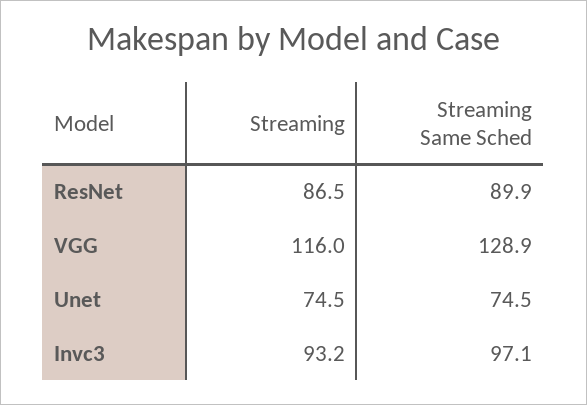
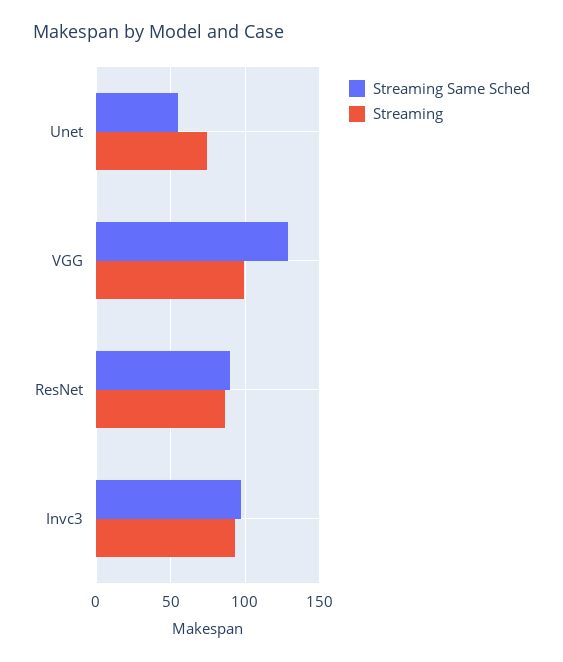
Streaming, VGG: 116 -> 100
Streaming Same Sched, Unet: 74.5 -> 55

